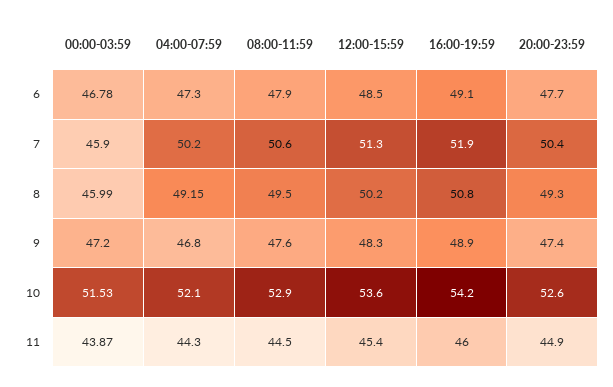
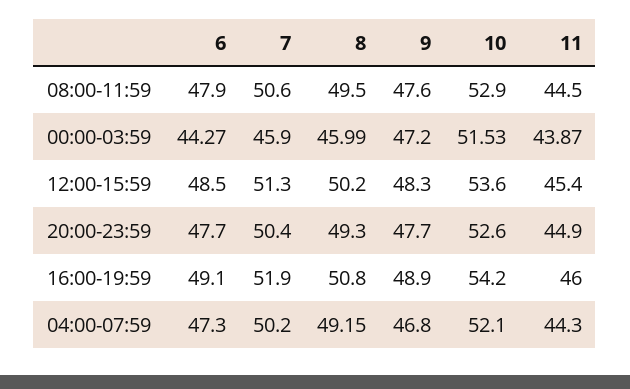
00:00-03:59, 6: 46.78 -> 44.27
20:00-23:59, 9: 47.4 -> 47.7

